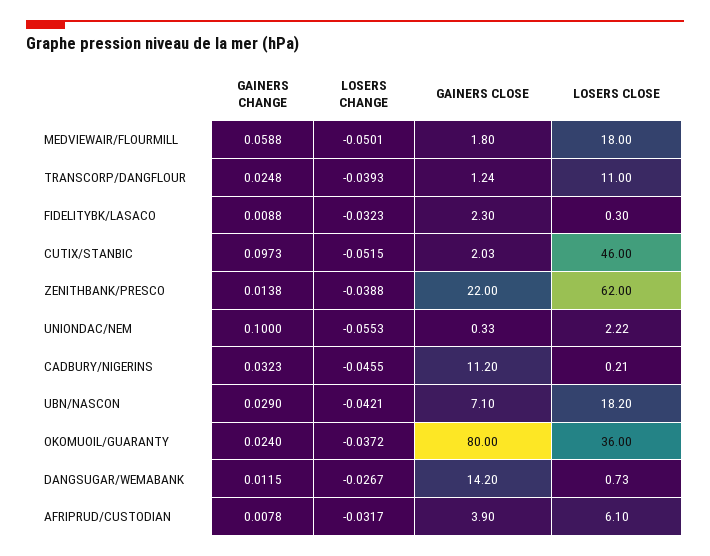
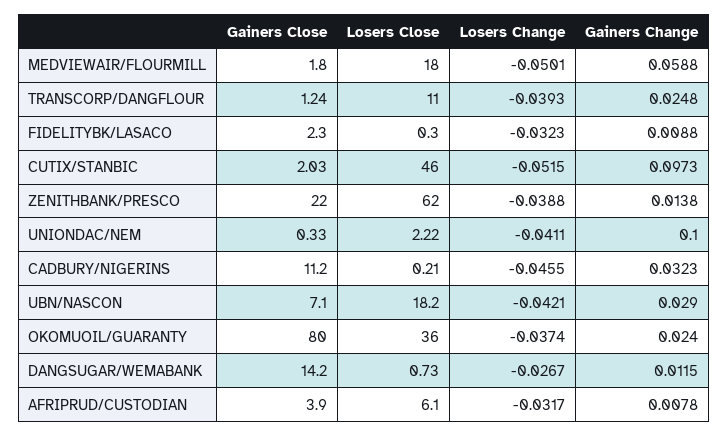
LOSERS CHANGE, UNIONDAC/NEM: -0.0553 -> -0.0411
LOSERS CHANGE, OKOMUOIL/GUARANTY: -0.0372 -> -0.0374

